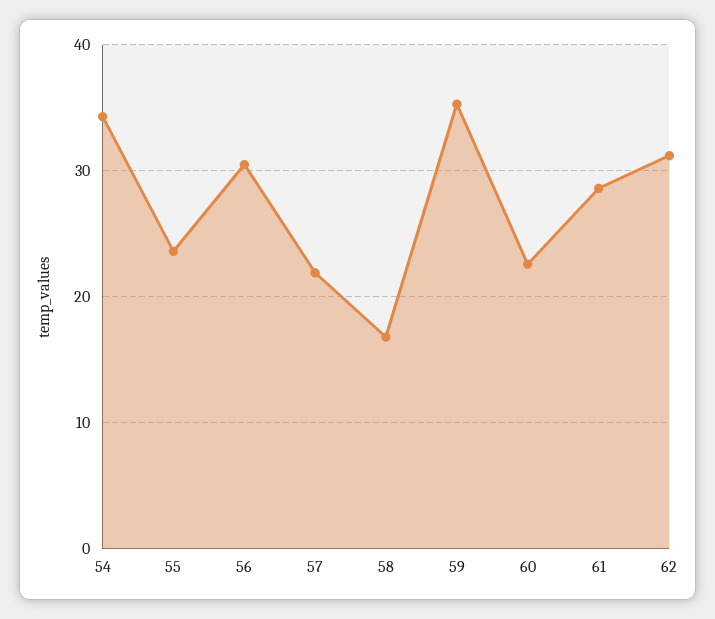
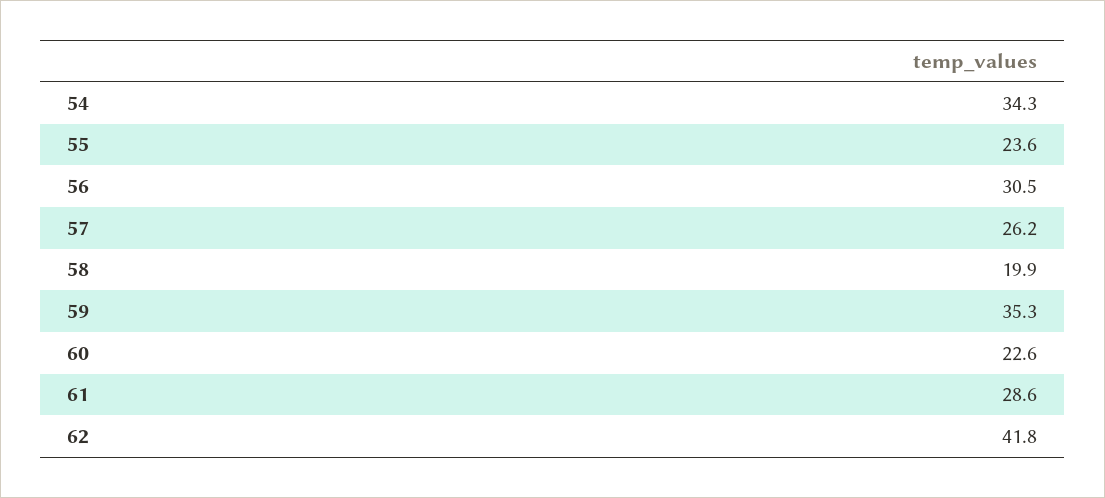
57: 22 -> 26.2
58: 17 -> 19.9
62: 31 -> 41.8

